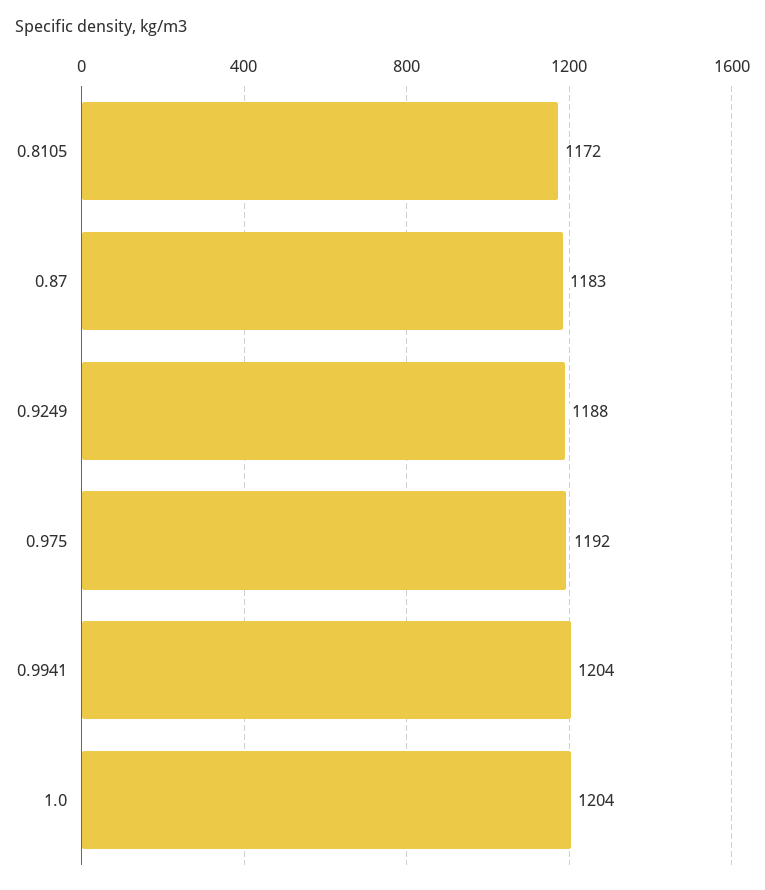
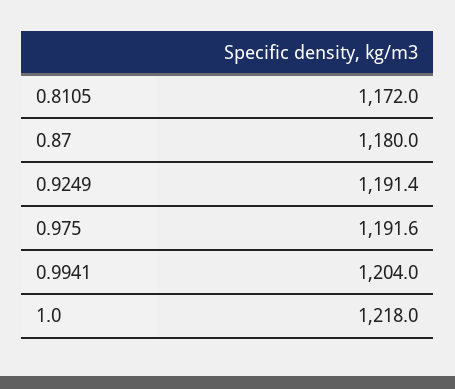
0.87: 1183 -> 1180
0.9249: 1188 -> 1191.4
1.0: 1204 -> 1218

